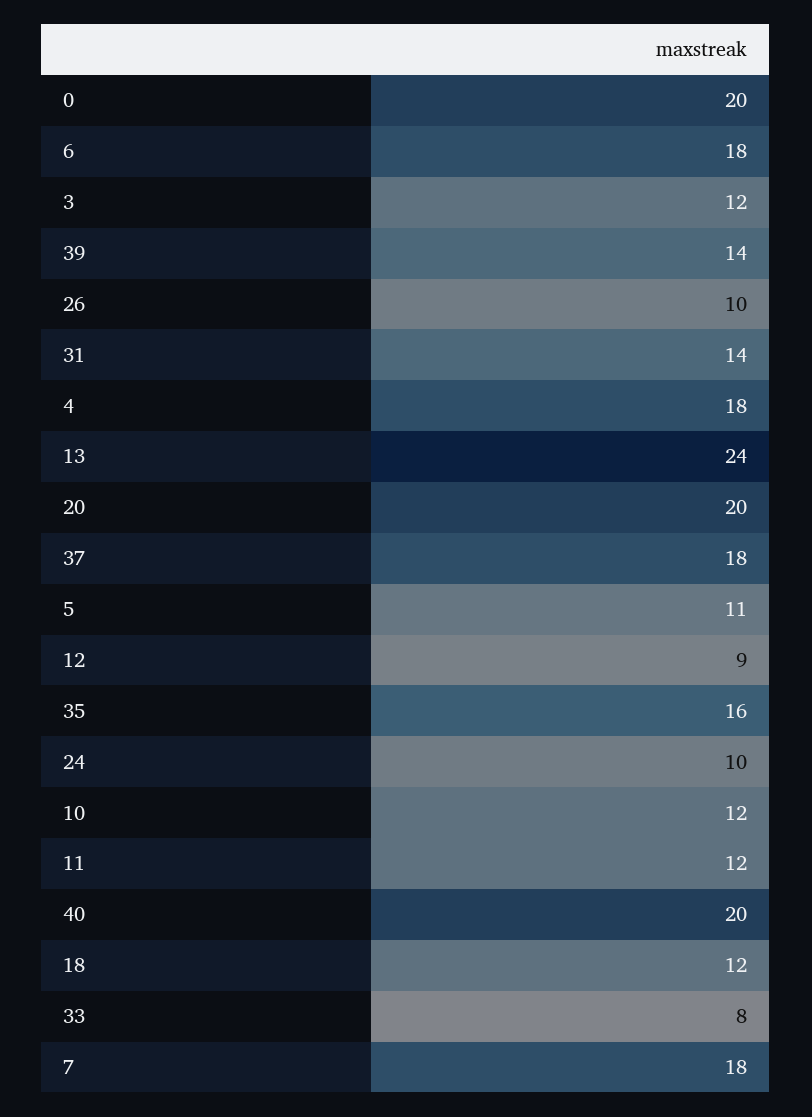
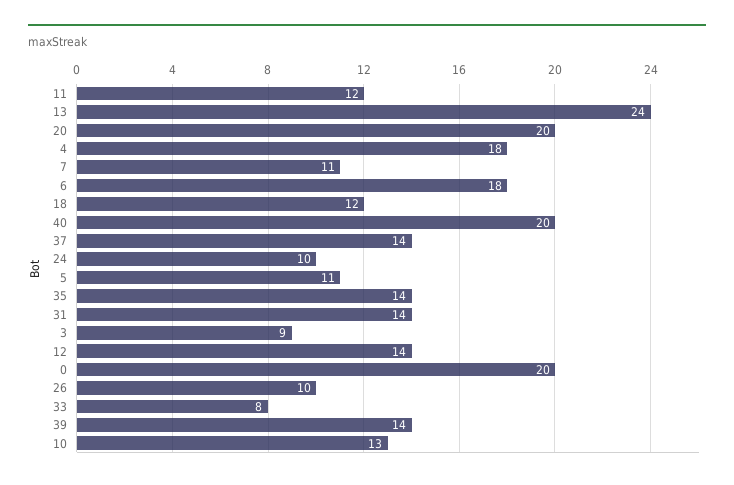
3: 12 -> 9
37: 18 -> 14
12: 9 -> 14
35: 16 -> 14
10: 12 -> 13
7: 18 -> 11

